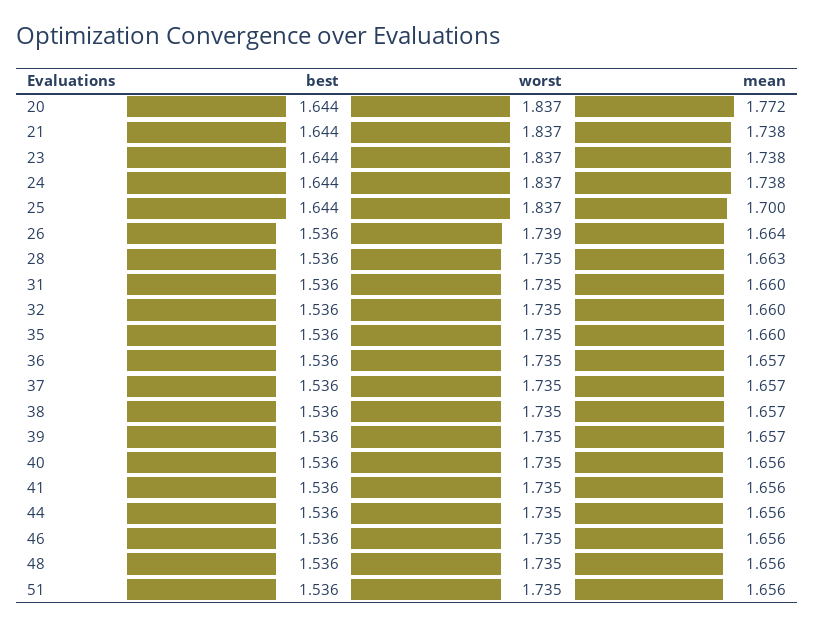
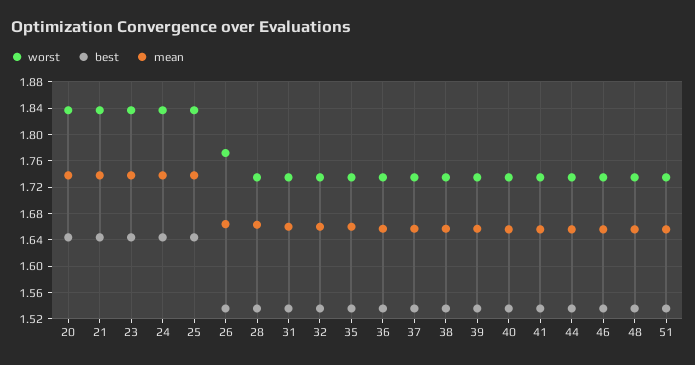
mean, 20: 1.772 -> 1.74
mean, 25: 1.7 -> 1.74
worst, 26: 1.739 -> 1.77

